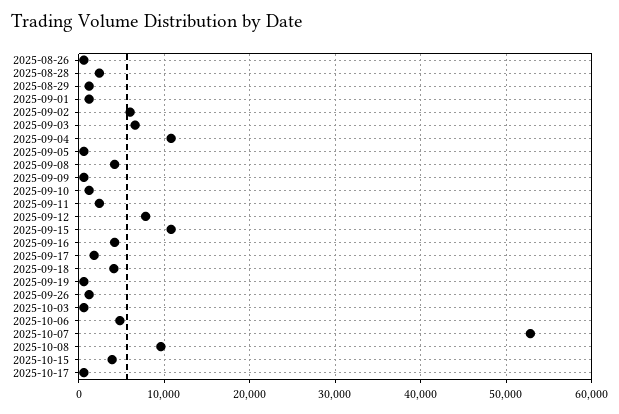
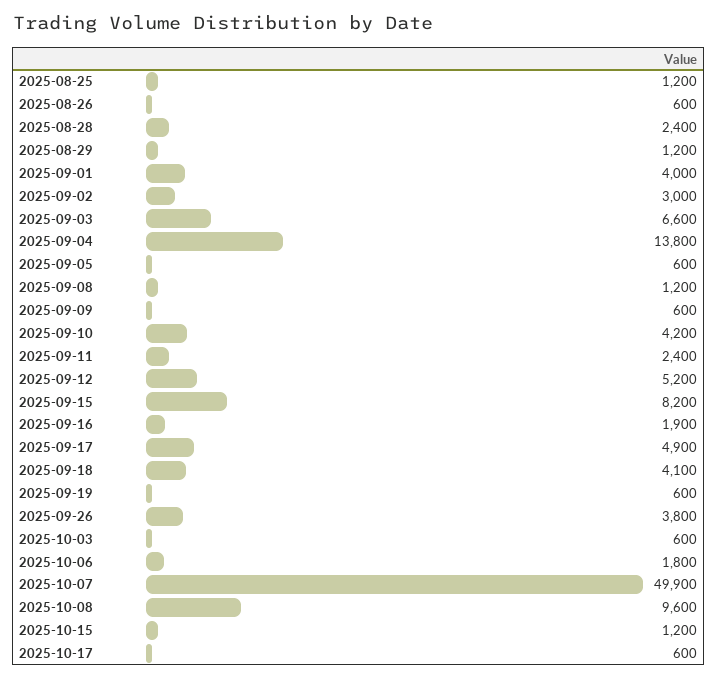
2025-09-01: 1000 -> 4000
2025-09-02: 6000 -> 3000
2025-09-04: 11000 -> 13800
2025-09-08: 4000 -> 1200
2025-09-10: 1000 -> 4200
2025-09-12: 8000 -> 5200
2025-09-15: 11000 -> 8200
2025-09-16: 4000 -> 1900
2025-09-17: 2000 -> 4900
2025-09-26: 1000 -> 3800
2025-10-06: 5000 -> 1800
2025-10-07: 53000 -> 49900
2025-10-15: 4000 -> 1200
2025-08-25: none -> 1200

